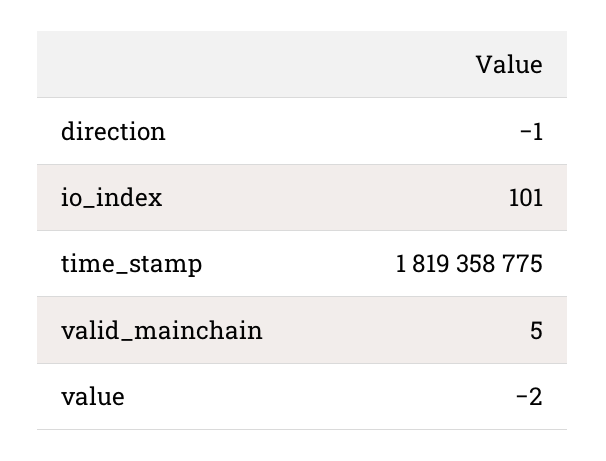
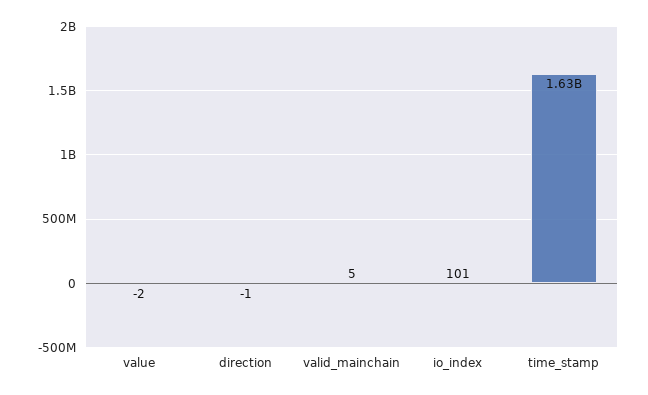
time_stamp: 1819358775 -> 1630000000

